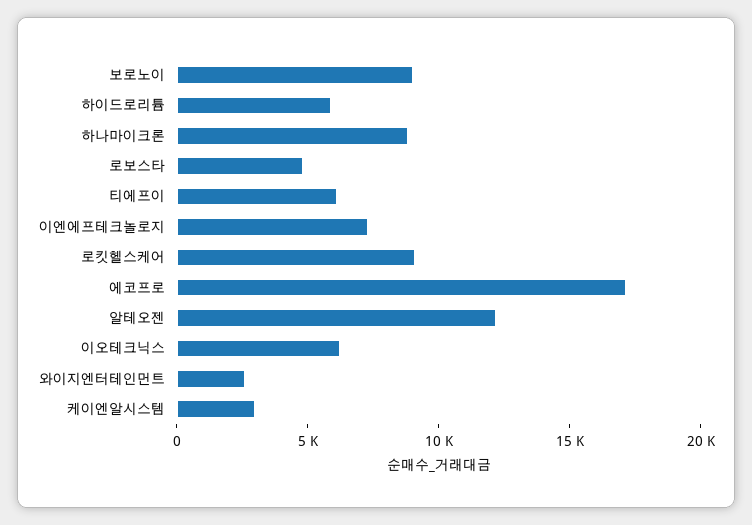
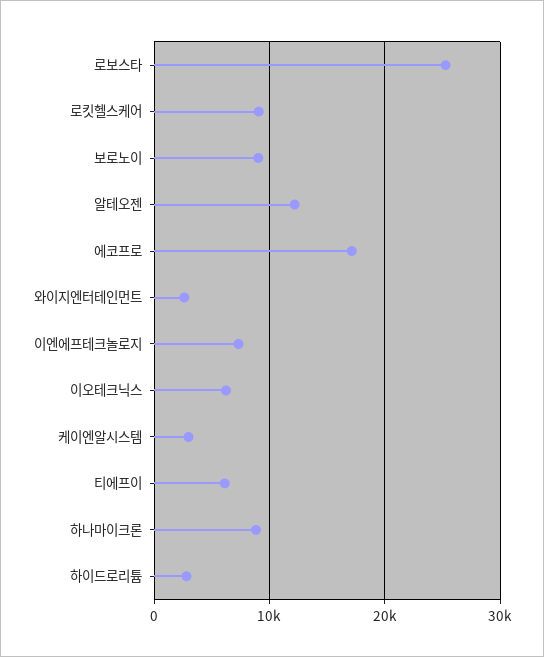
하이드로리튬: 6000 -> 3000
로보스타: 5000 -> 25000

